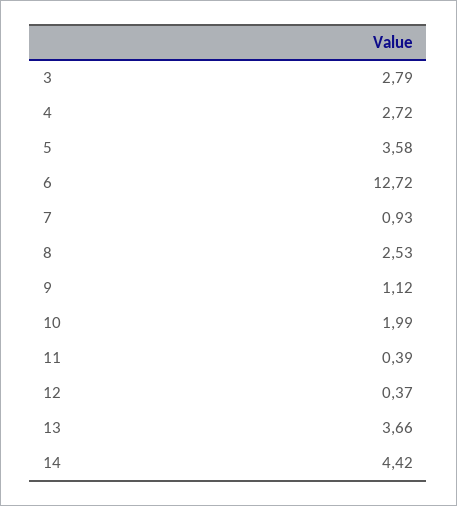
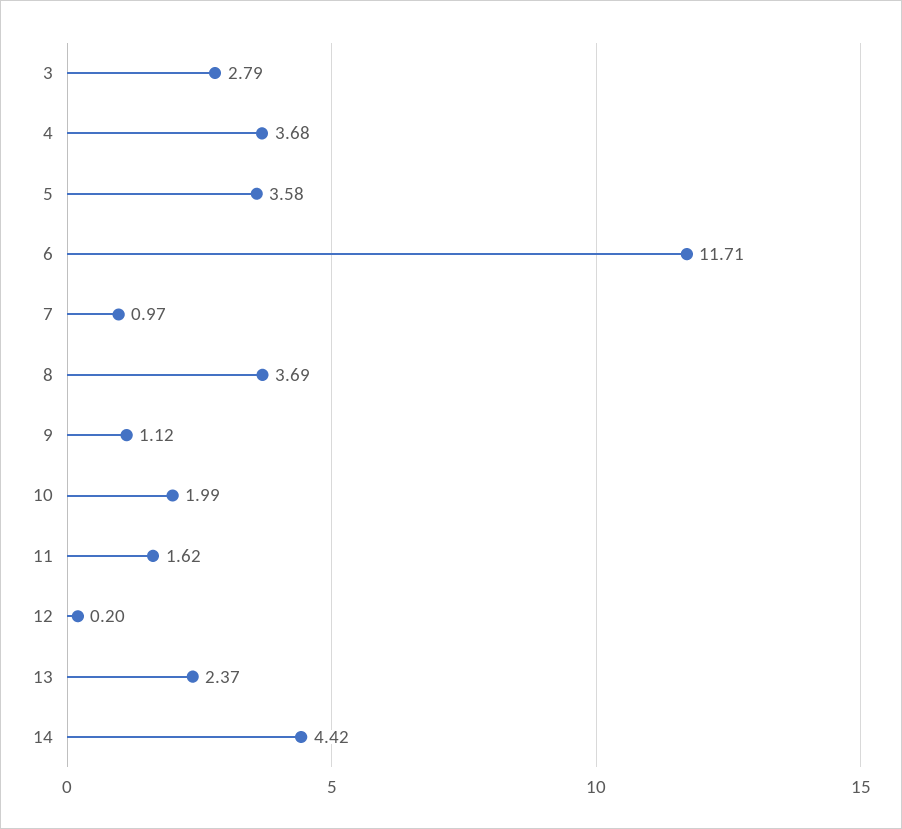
4: 2.72 -> 3.68
6: 12.72 -> 11.71
7: 0.93 -> 0.97
8: 2.53 -> 3.69
11: 0.39 -> 1.62
12: 0.37 -> 0.2
13: 3.66 -> 2.37

